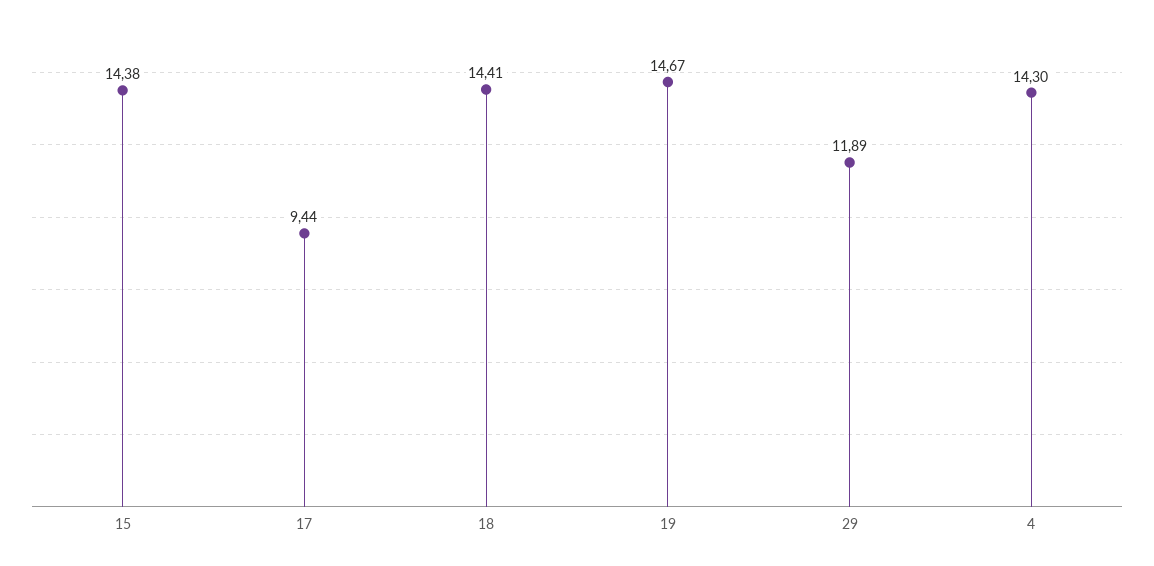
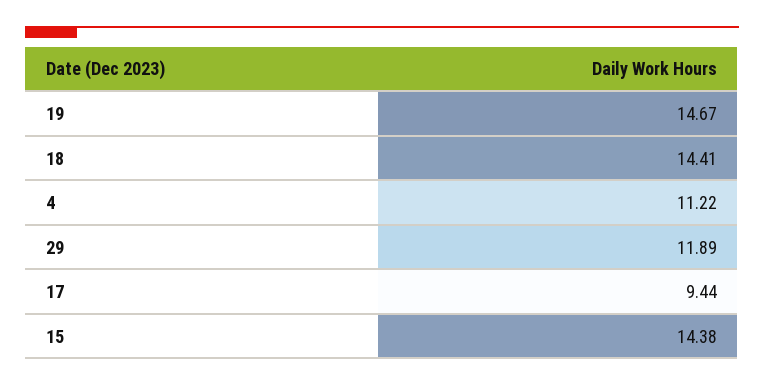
4: 14.3 -> 11.22

